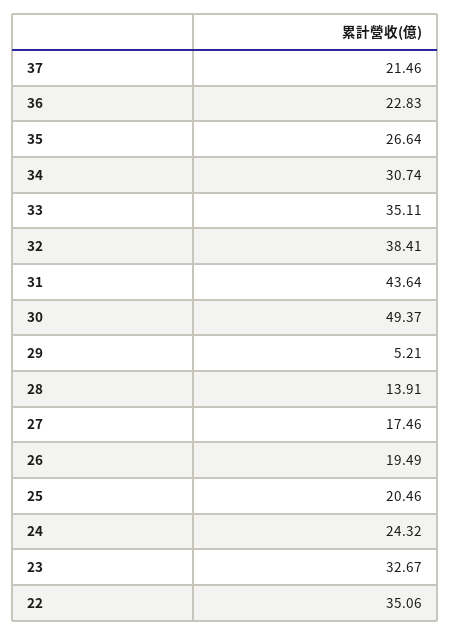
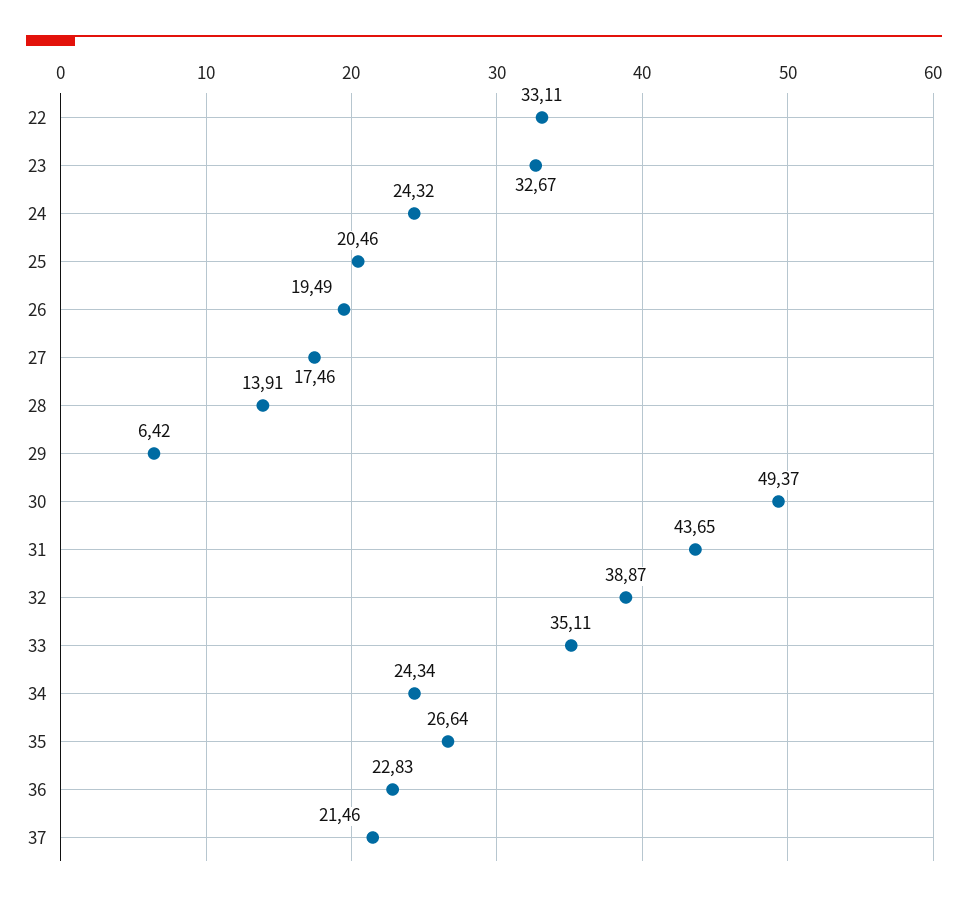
34: 30.74 -> 24.34
32: 38.41 -> 38.87
31: 43.64 -> 43.65
29: 5.21 -> 6.42
22: 35.06 -> 33.11

